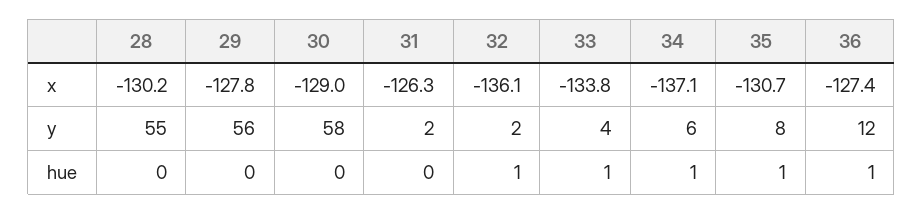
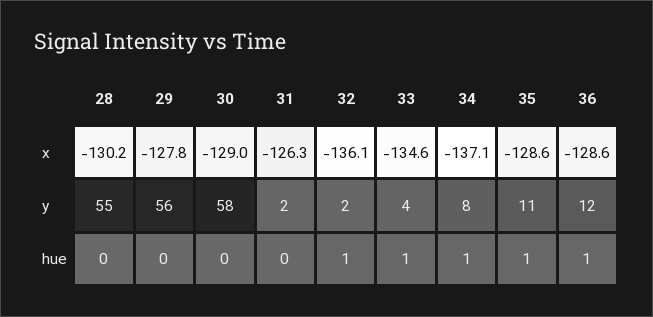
33, x: -133.8 -> -134.6
35, x: -130.7 -> -128.6
36, x: -127.4 -> -128.6
34, y: 6 -> 8
35, y: 8 -> 11

